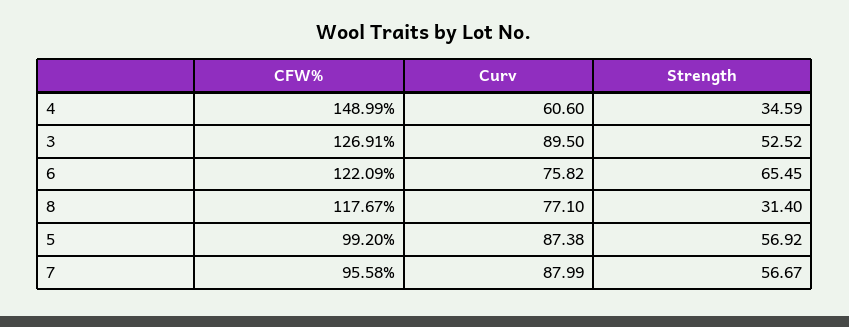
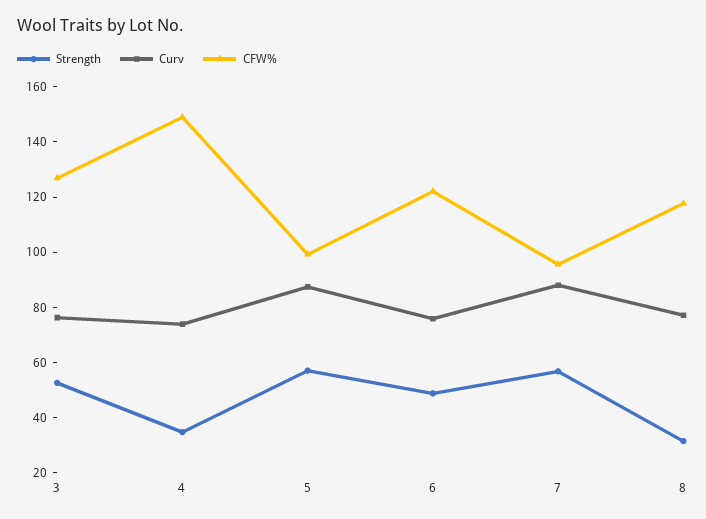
Curv, 4: 60.6 -> 75
Curv, 3: 89.5 -> 75
Strength, 6: 65.45 -> 50

